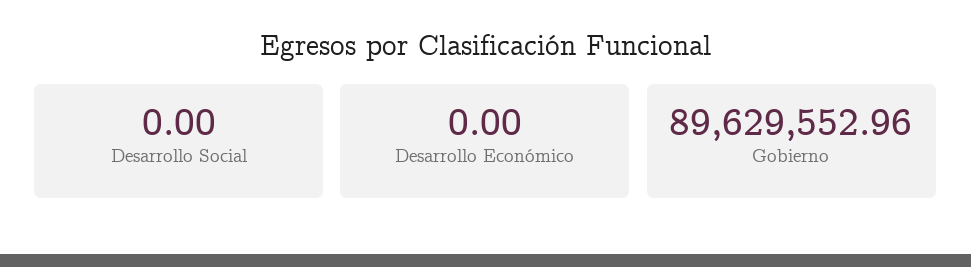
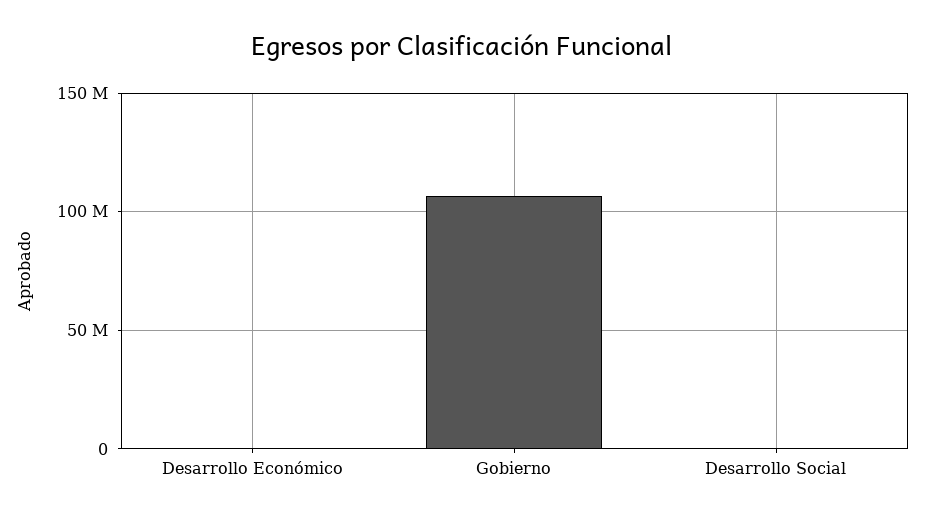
Gobierno: 89629552.96 -> 105000000

